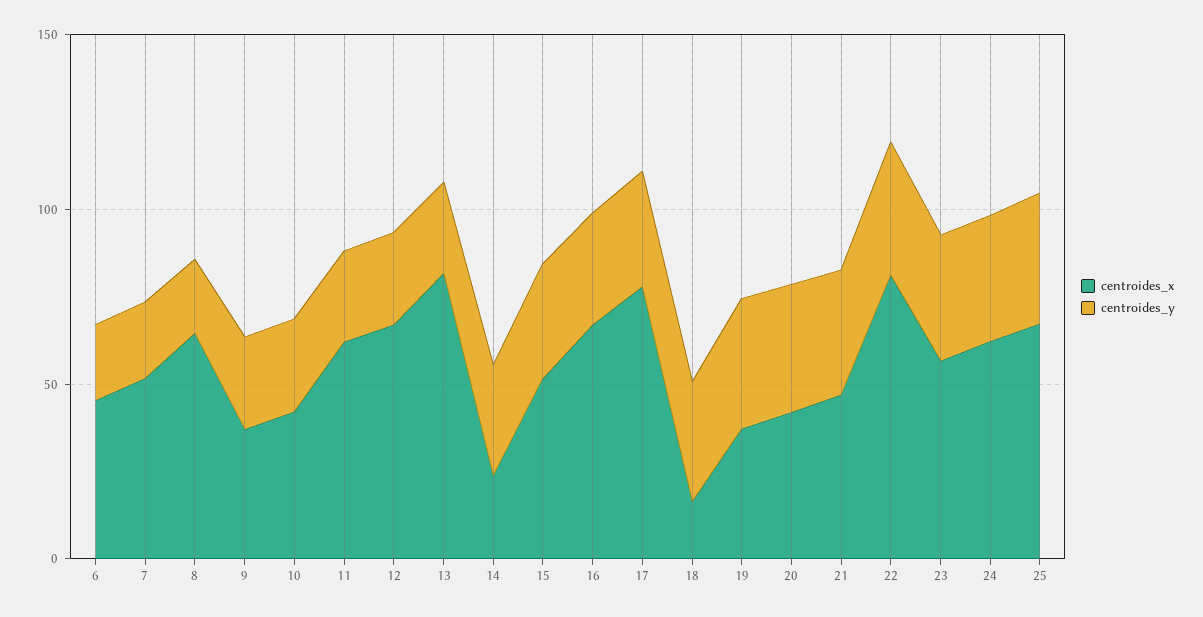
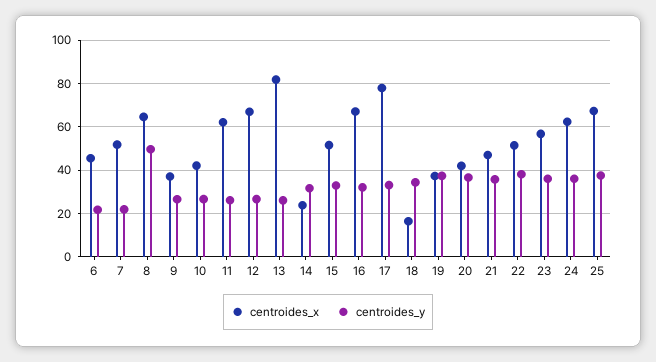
centroides_y, 8: 20 -> 50
centroides_x, 22: 80 -> 50

